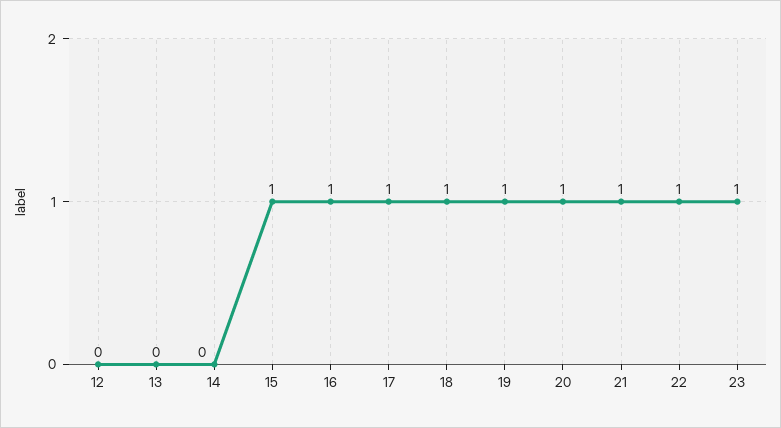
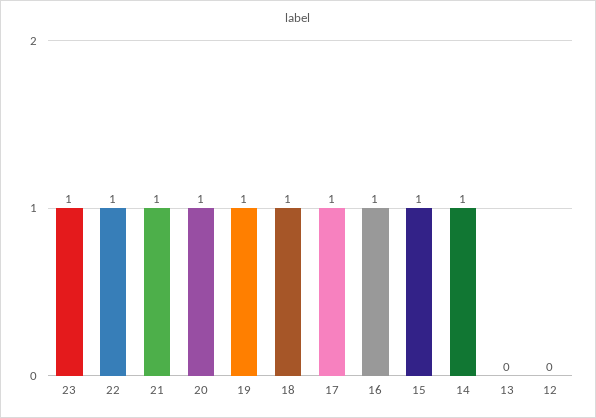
14: 0 -> 1

